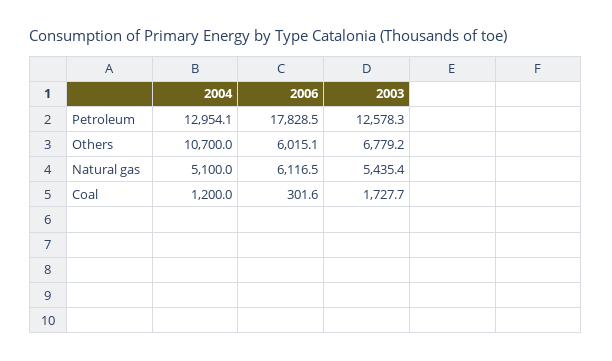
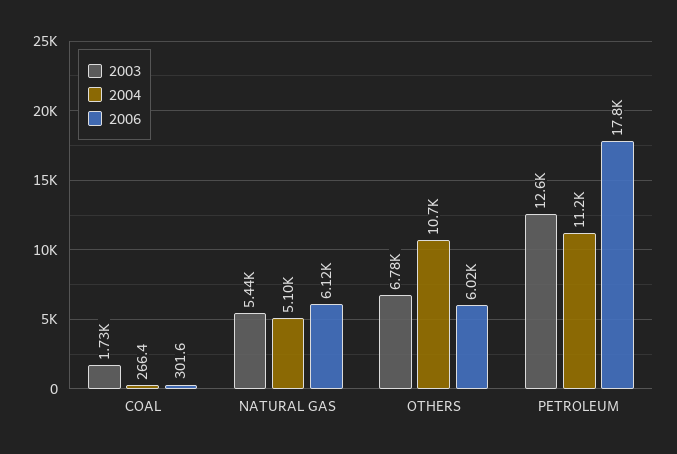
2004, Petroleum: 12954.1 -> 11200
2004, Coal: 1200 -> 266.4

